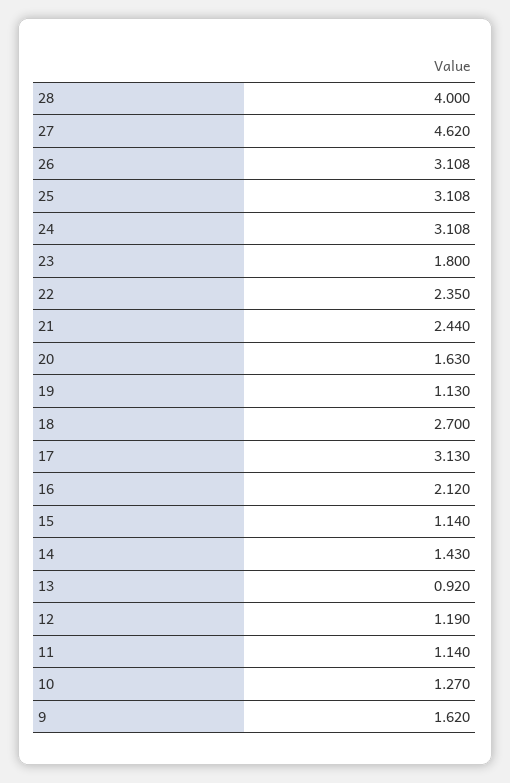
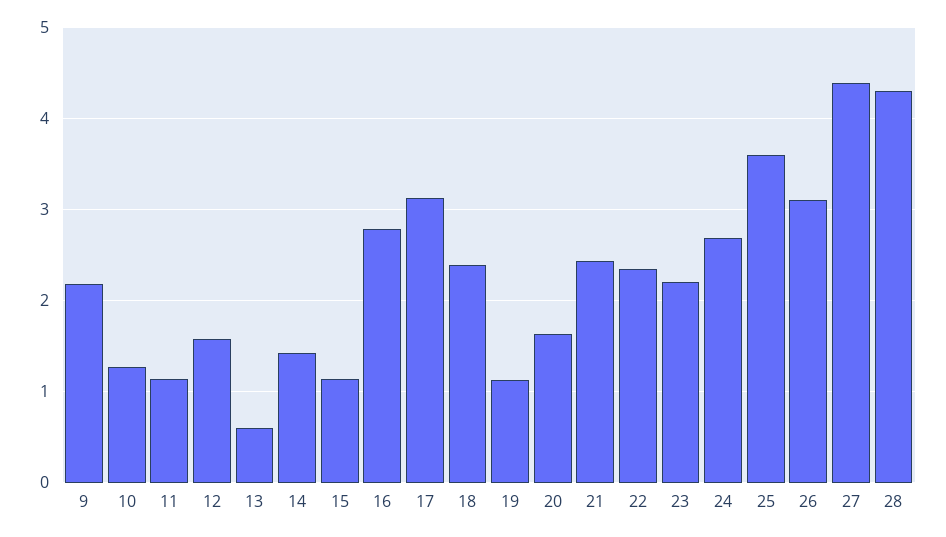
28: 4 -> 4.3
27: 4.62 -> 4.4
25: 3.108 -> 3.6
24: 3.108 -> 2.7
23: 1.8 -> 2.2
18: 2.7 -> 2.4
16: 2.12 -> 2.8
13: 0.92 -> 0.6
12: 1.19 -> 1.6
9: 1.62 -> 2.2

